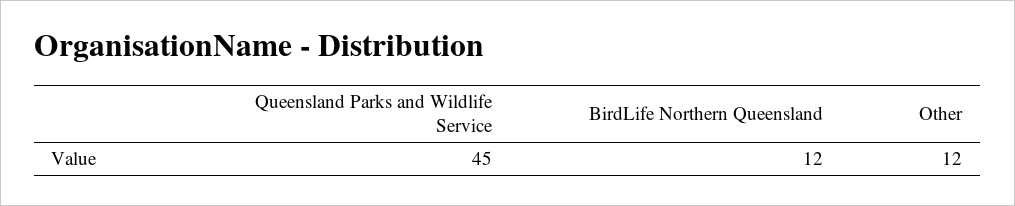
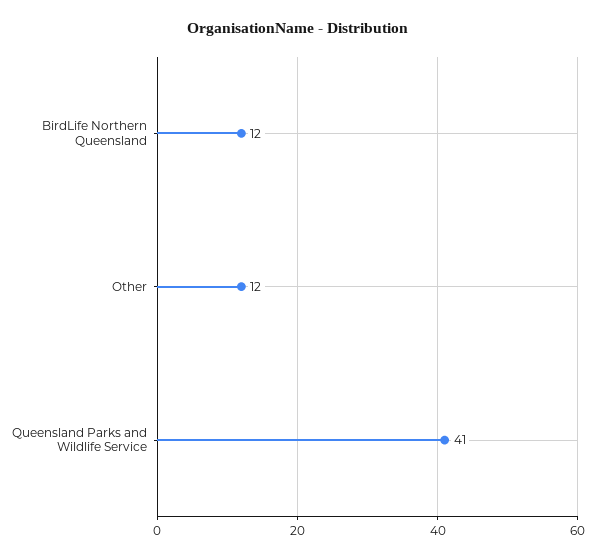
Queensland Parks and Wildlife Service: 45 -> 41

